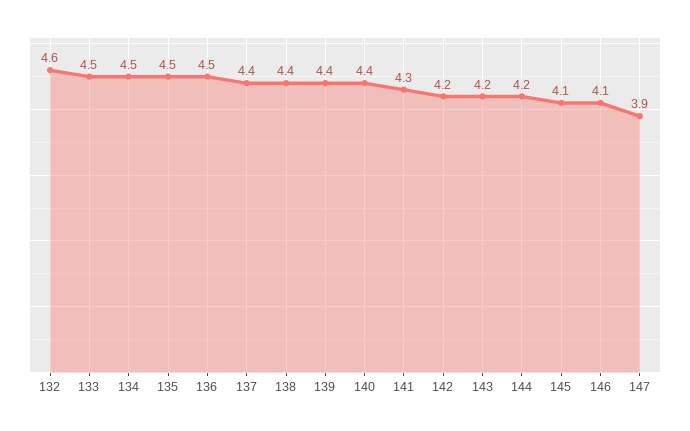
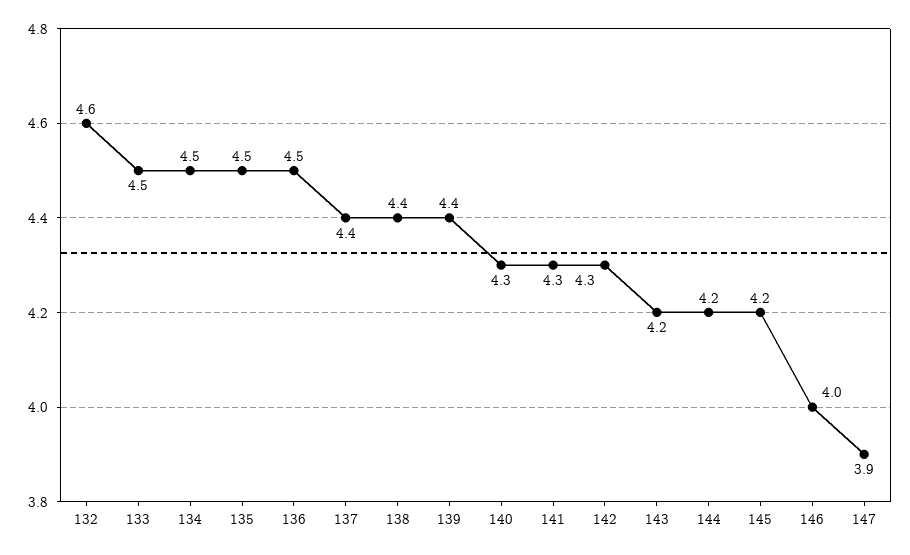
140: 4.4 -> 4.3
142: 4.2 -> 4.3
145: 4.1 -> 4.2
146: 4.1 -> 4

